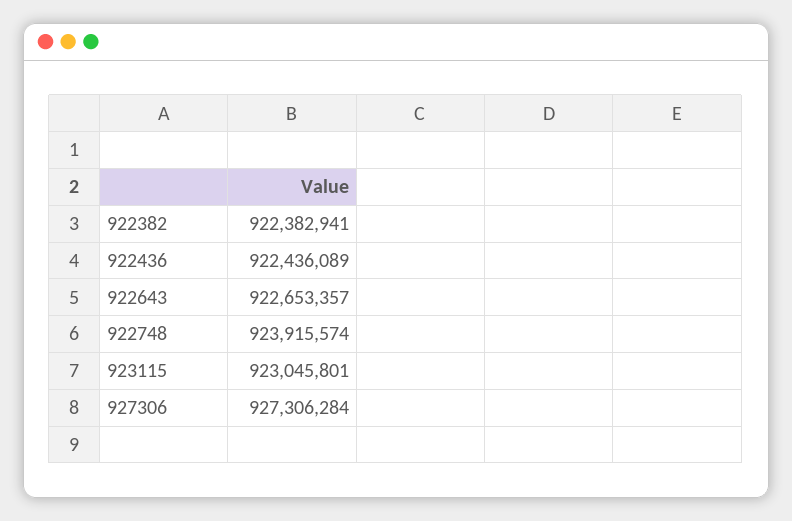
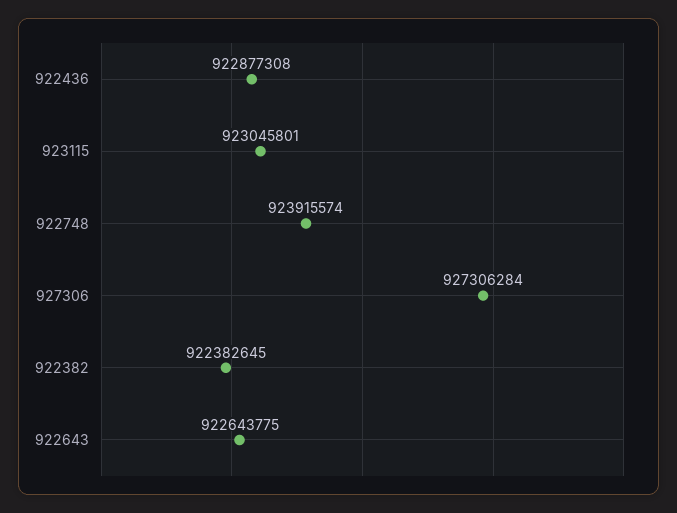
922382: 922382941 -> 922382645
922436: 922436089 -> 922877308
922643: 922653357 -> 922643775

